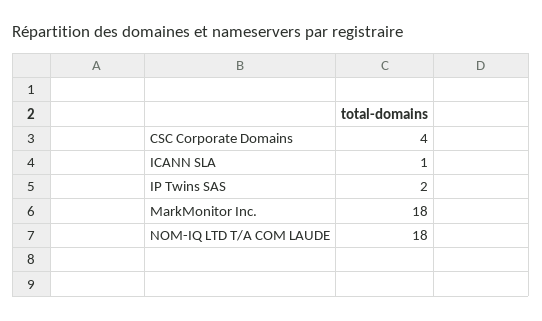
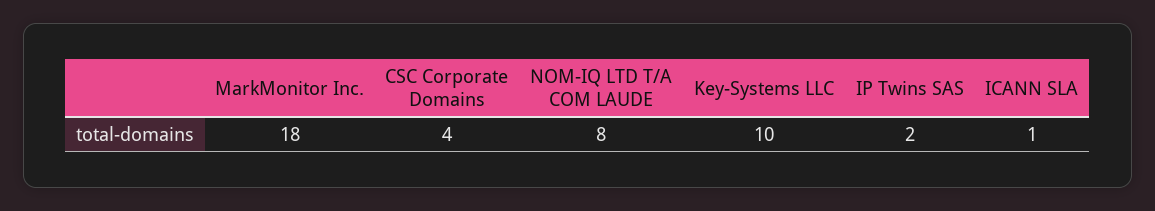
NOM-IQ LTD T/A COM LAUDE: 18 -> 8
Key-Systems LLC: none -> 10

